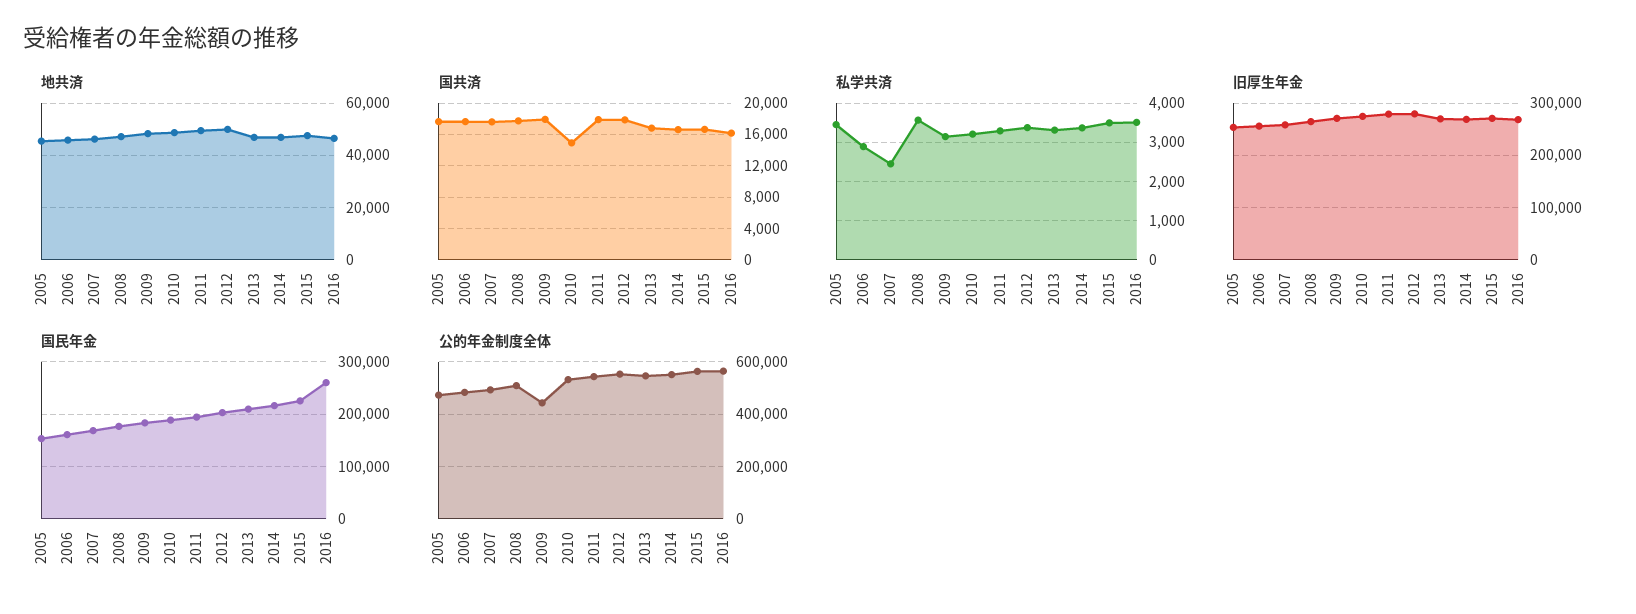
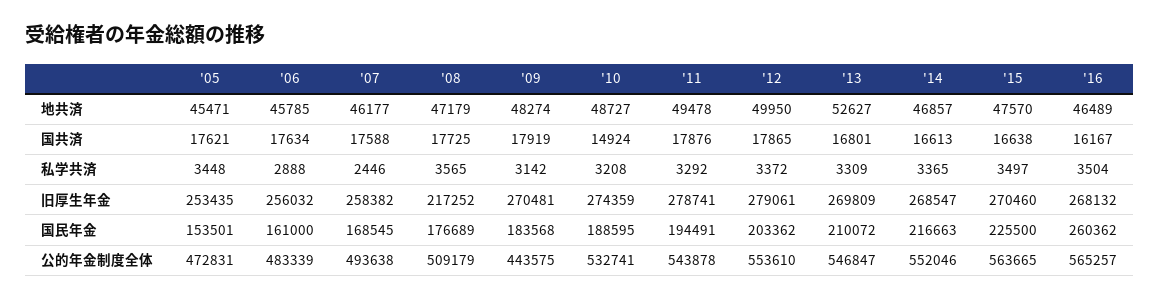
地共済, 2013: 47500 -> 52627
旧厚生年金, 2008: 260000 -> 217252

